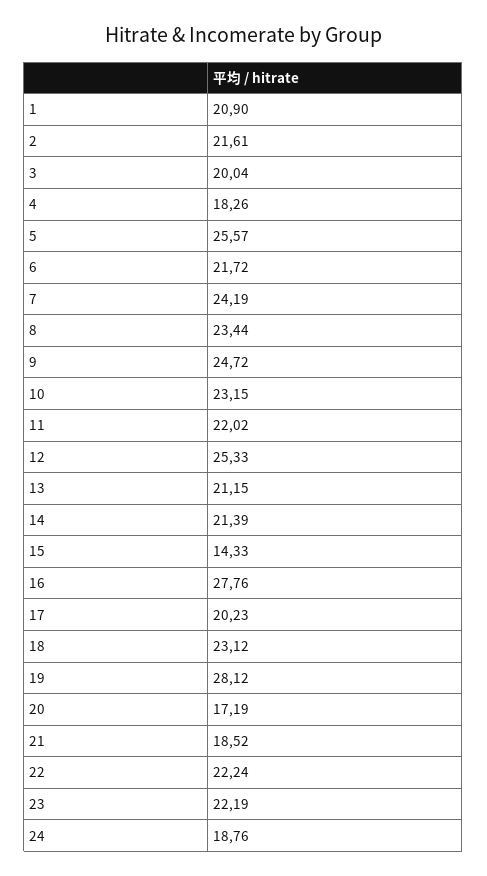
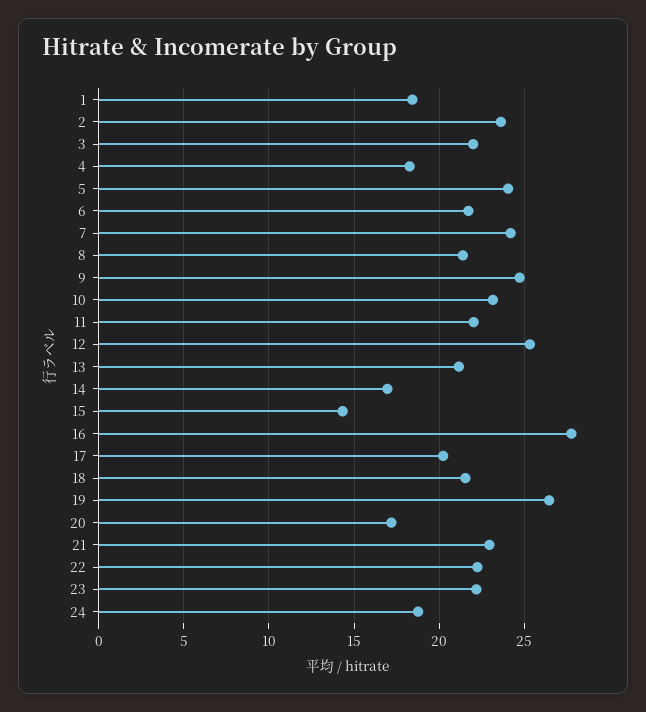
1: 20.9 -> 18.5
2: 21.61 -> 23.5
3: 20.04 -> 22
5: 25.57 -> 24
8: 23.44 -> 21.5
14: 21.39 -> 17
18: 23.12 -> 21.5
19: 28.12 -> 26.5
21: 18.52 -> 23

